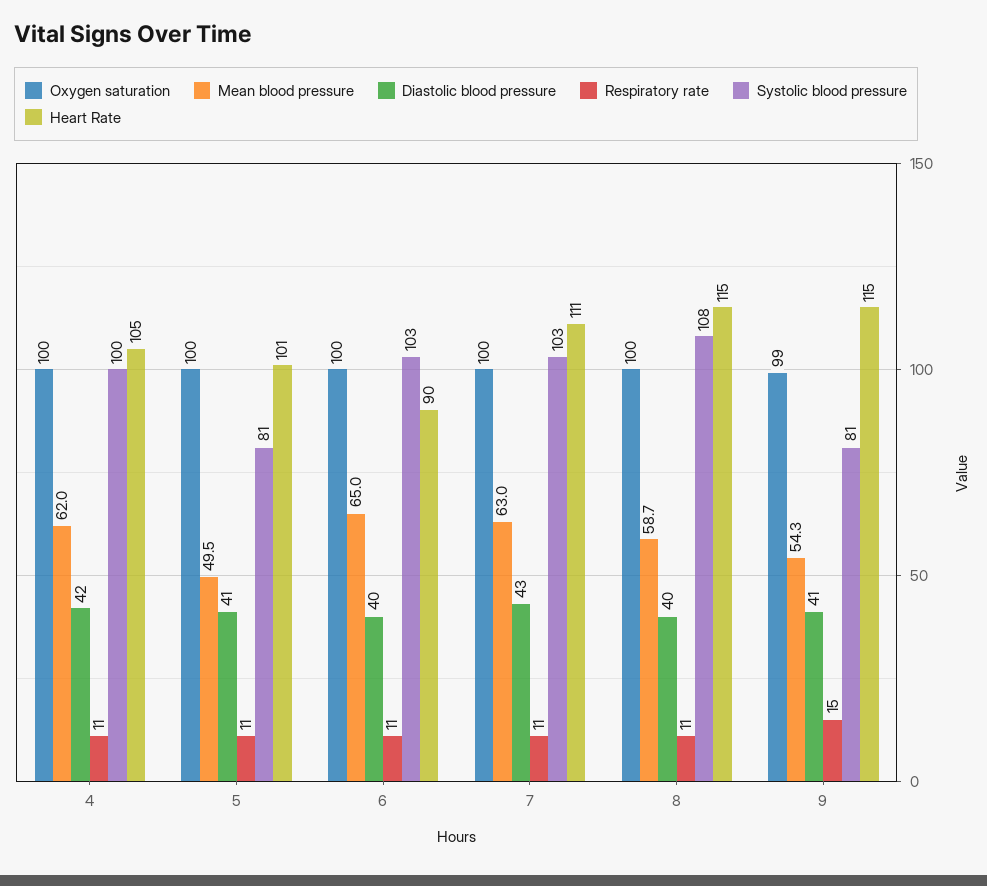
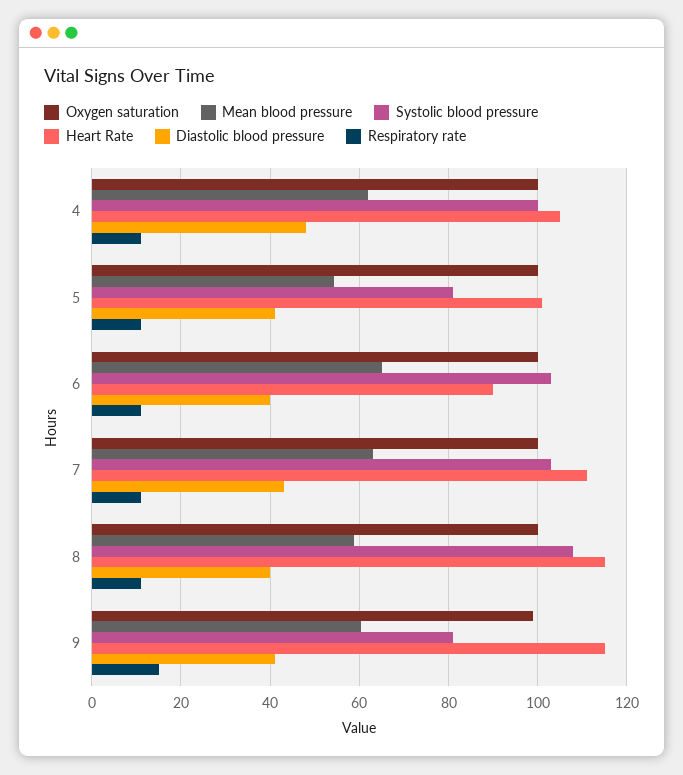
Diastolic blood pressure, 4: 42 -> 48
Mean blood pressure, 5: 49.5 -> 54
Mean blood pressure, 9: 54.3 -> 60

